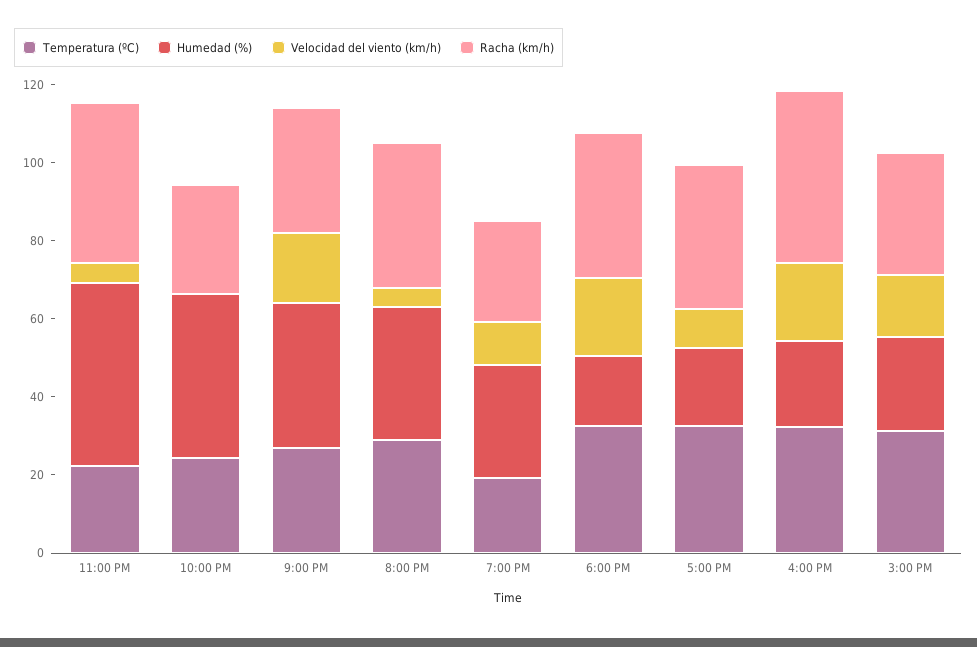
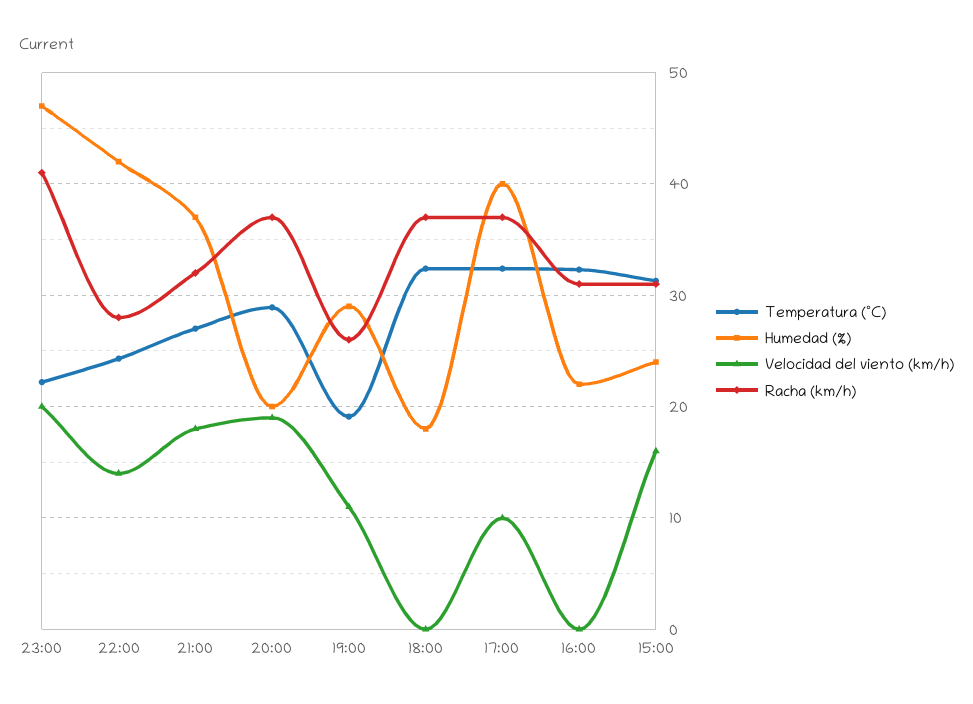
Velocidad del viento (km/h), 11:00 PM: 5 -> 20
Velocidad del viento (km/h), 10:00 PM: 0 -> 14
Humedad (%), 8:00 PM: 35 -> 20
Velocidad del viento (km/h), 8:00 PM: 5 -> 19
Velocidad del viento (km/h), 6:00 PM: 20 -> 0
Humedad (%), 5:00 PM: 20 -> 40
Velocidad del viento (km/h), 4:00 PM: 20 -> 0
Racha (km/h), 4:00 PM: 45 -> 31

